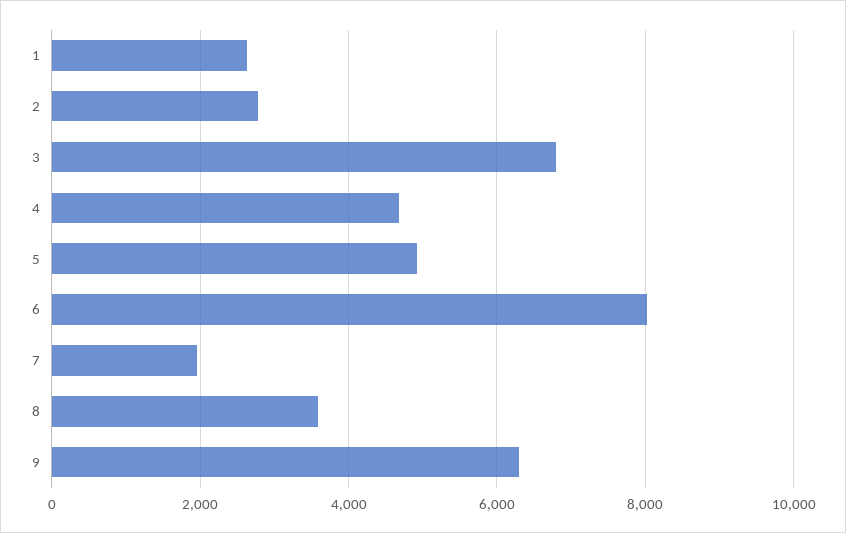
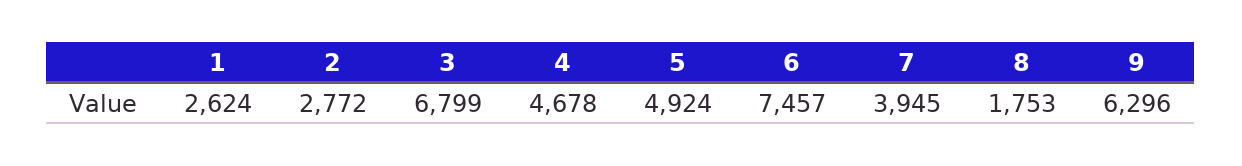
6: 8000 -> 7457
7: 2000 -> 3945
8: 3600 -> 1753

